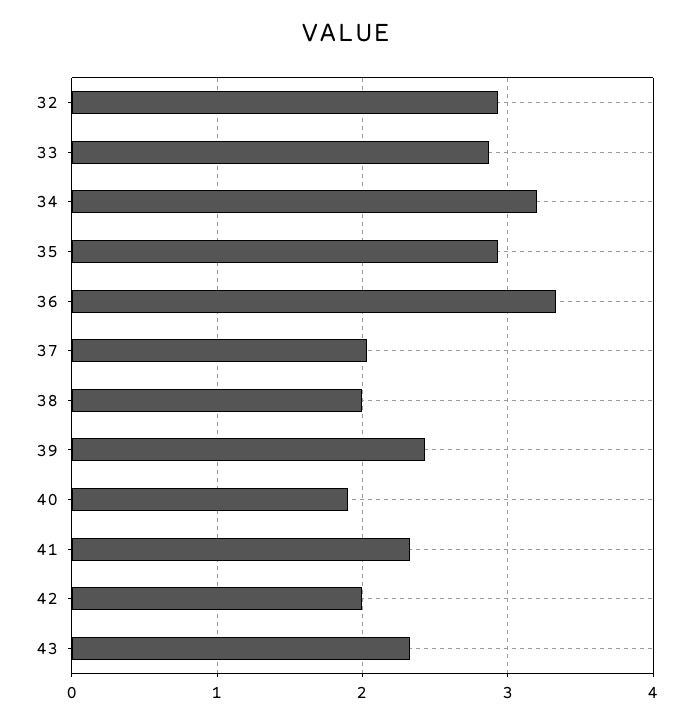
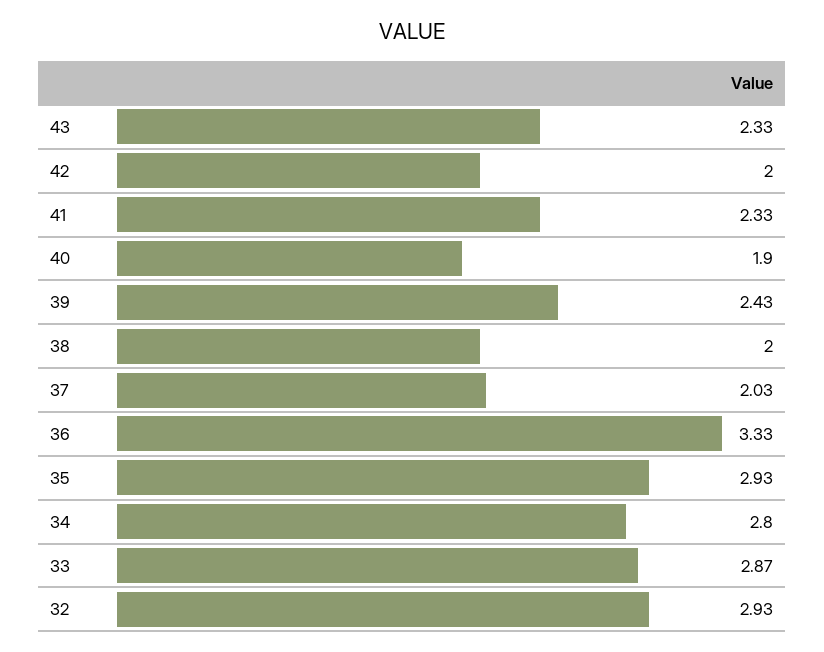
34: 3.2 -> 2.8

